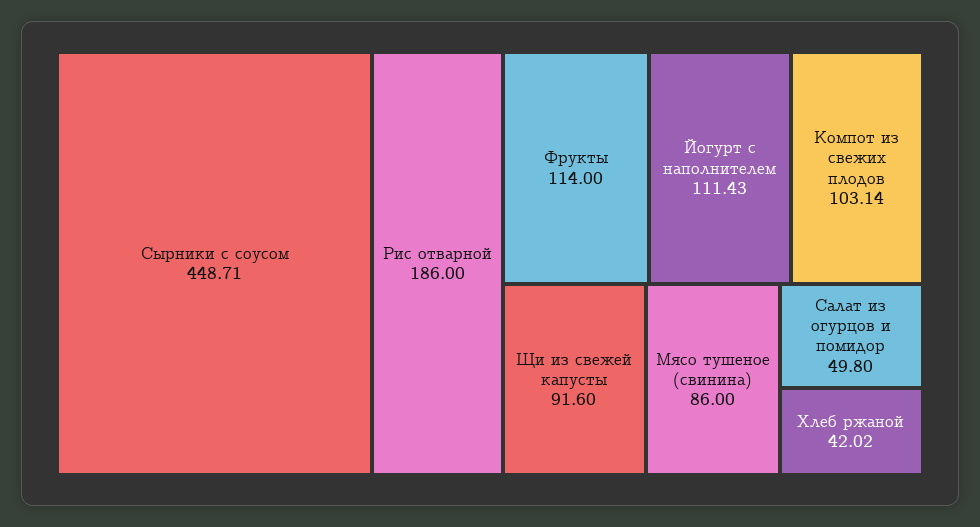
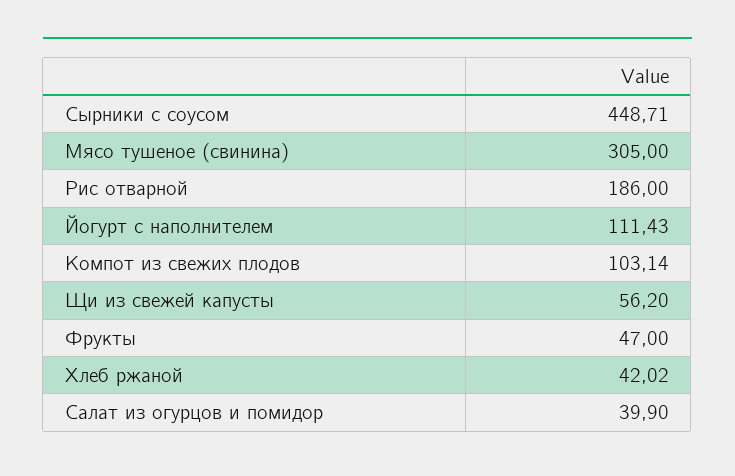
Фрукты: 114 -> 47
Щи из свежей капусты: 91.6 -> 56.2
Мясо тушеное (свинина): 86 -> 305
Салат из огурцов и помидор: 49.8 -> 39.9

